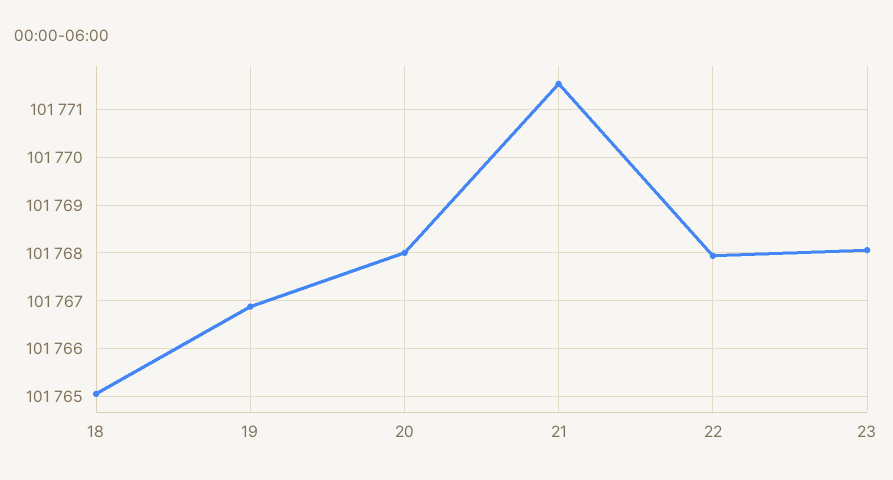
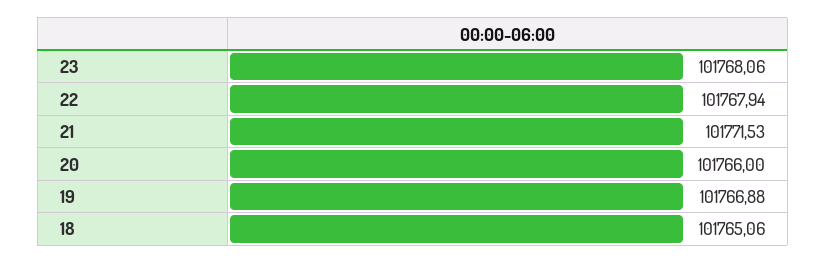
20: 101768 -> 101766

